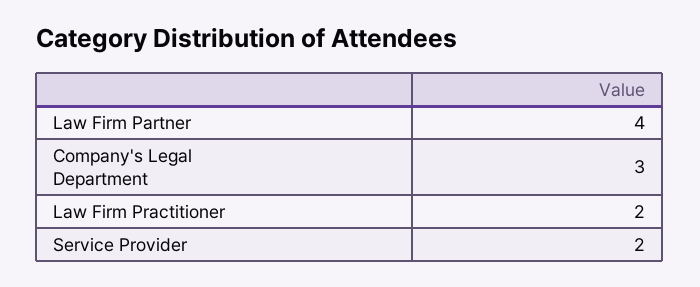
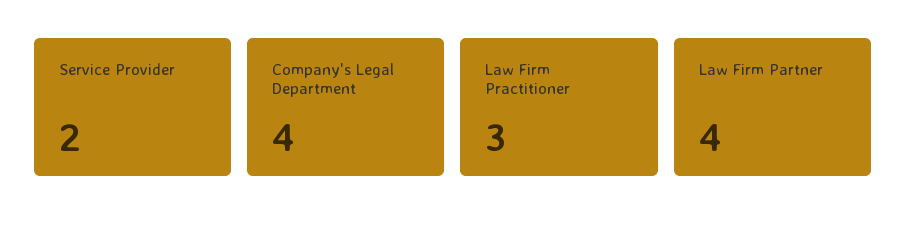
Company's Legal Department: 3 -> 4
Law Firm Practitioner: 2 -> 3

